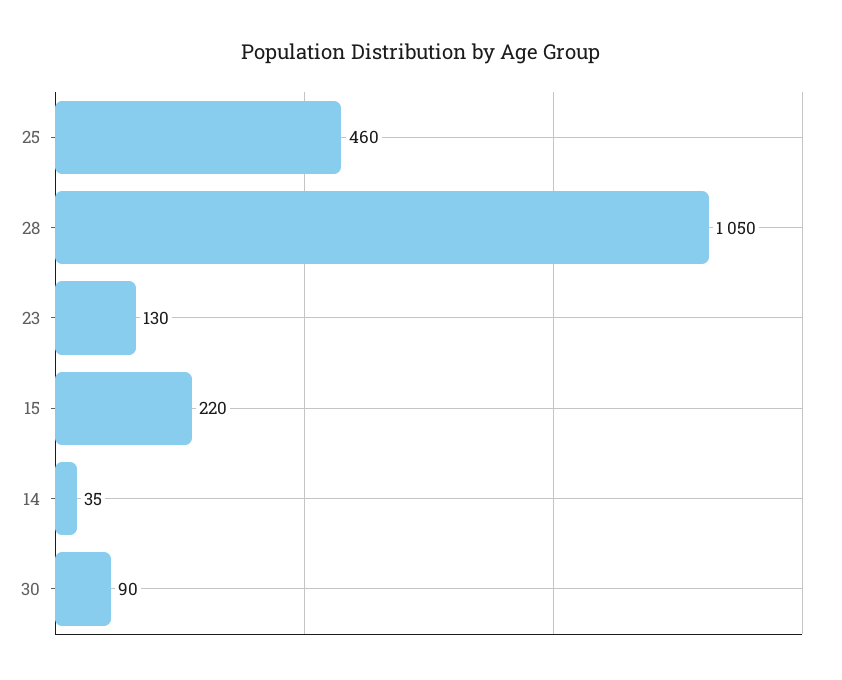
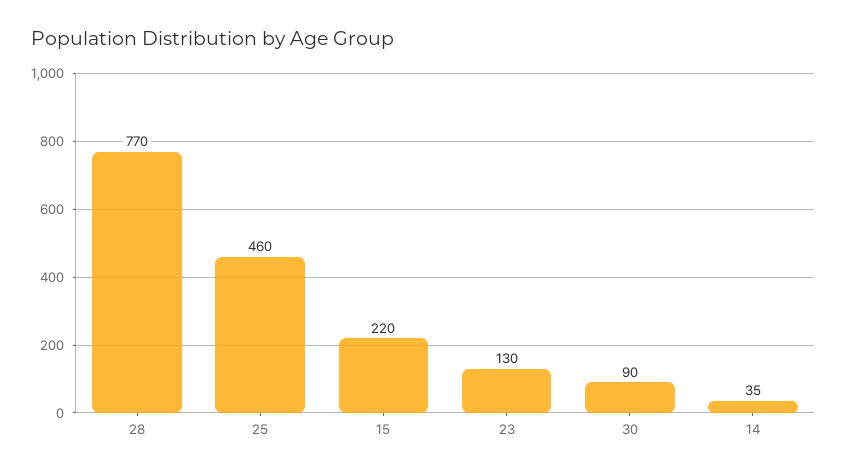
28: 1050 -> 770

